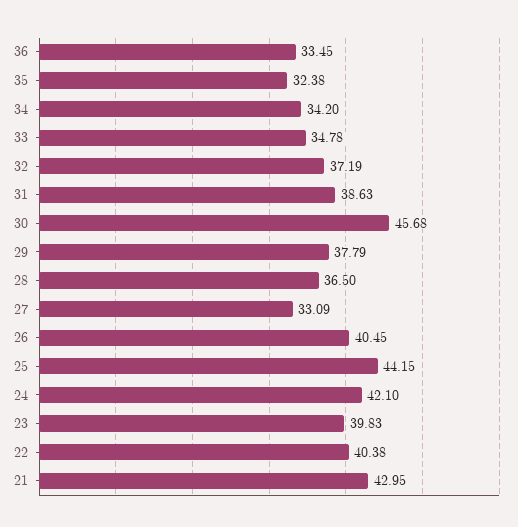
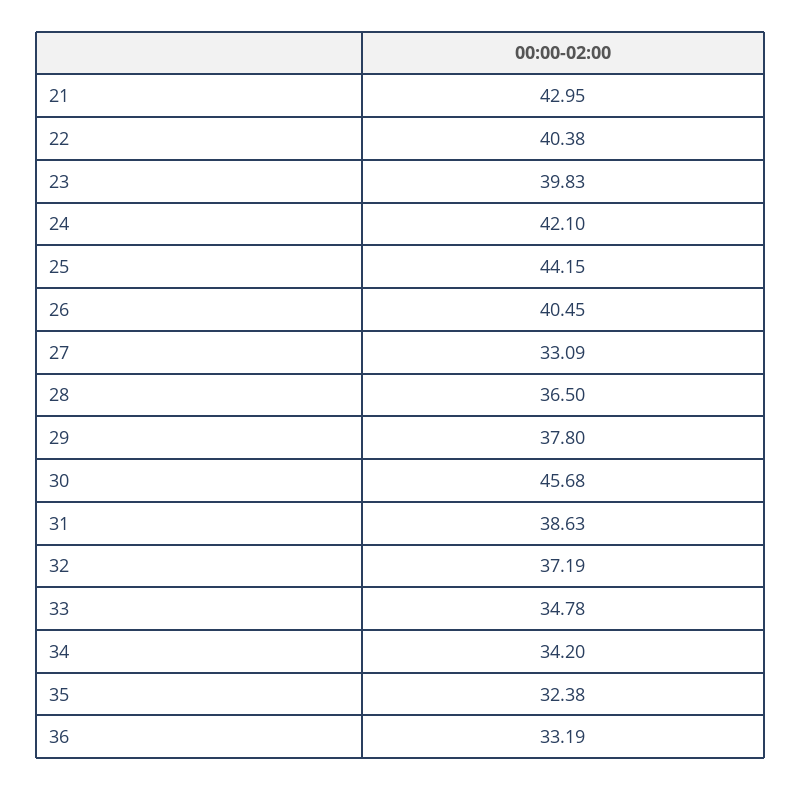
36: 33.45 -> 33.19
29: 37.79 -> 37.8

